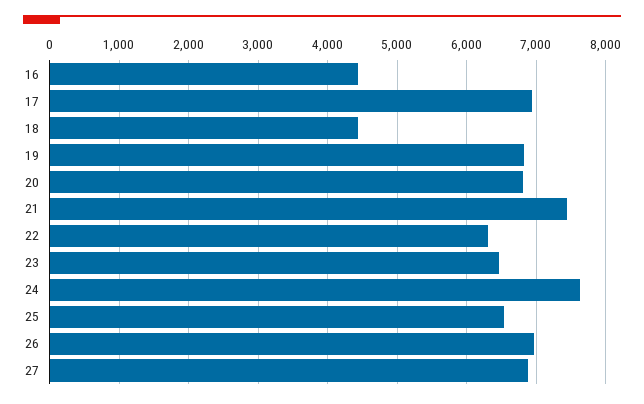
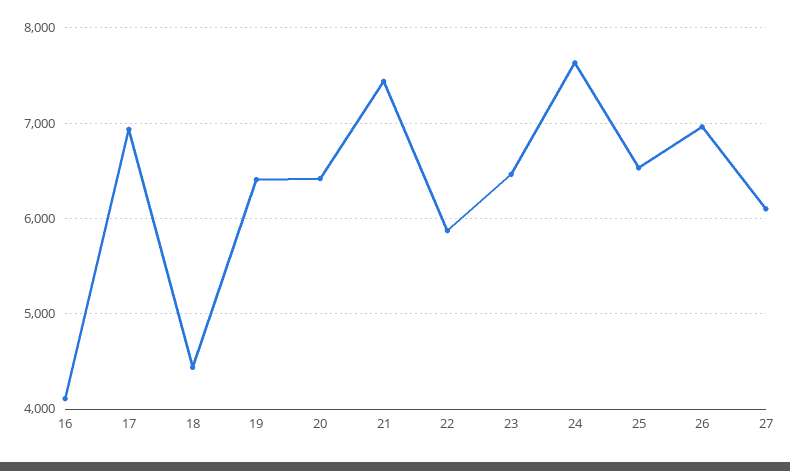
16: 4400 -> 4100
19: 6800 -> 6400
20: 6800 -> 6400
22: 6300 -> 5900
27: 6900 -> 6100

